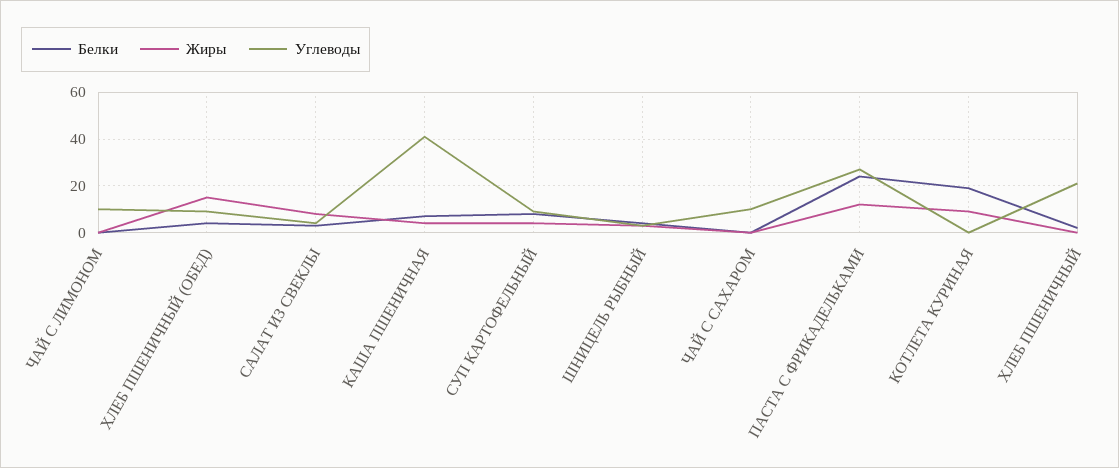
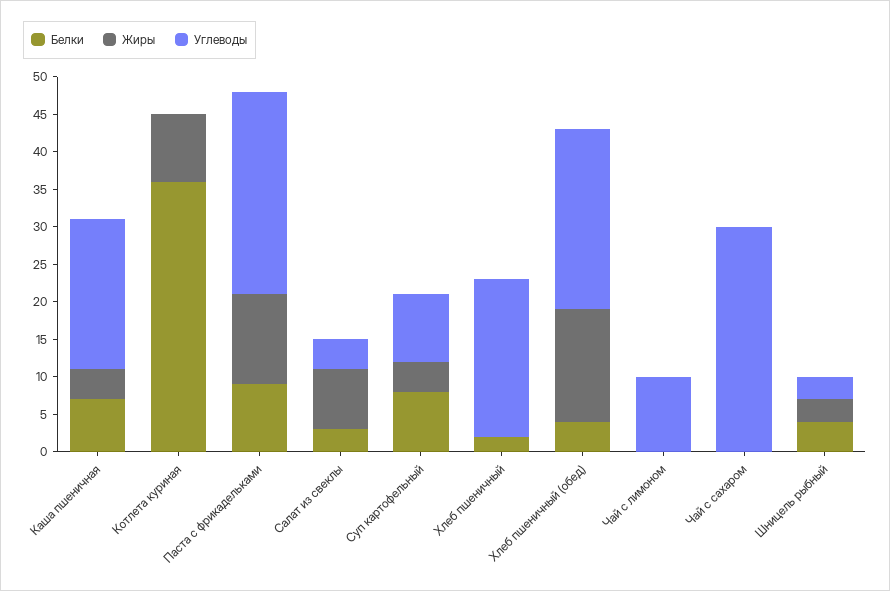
Углеводы, ХЛЕБ ПШЕНИЧНЫЙ (ОБЕД): 10 -> 25
Углеводы, КАША ПШЕНИЧНАЯ: 40 -> 20
Углеводы, ЧАЙ С САХАРОМ: 10 -> 30
Белки, ПАСТА С ФРИКАДЕЛЬКАМИ: 25 -> 10
Белки, КОТЛЕТА КУРИНАЯ: 20 -> 35

